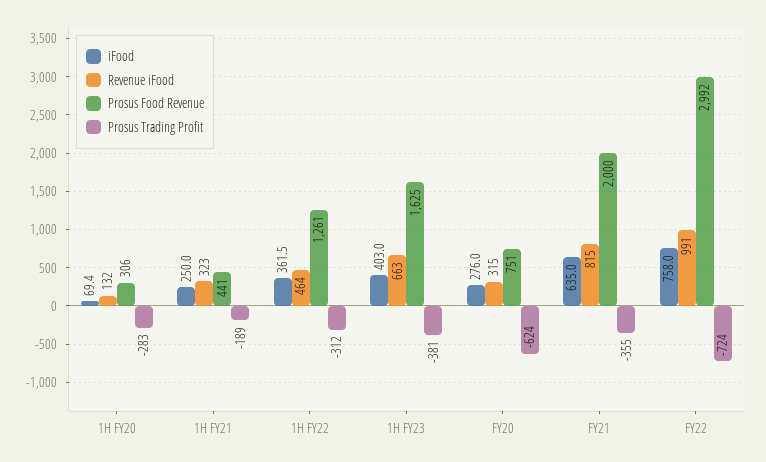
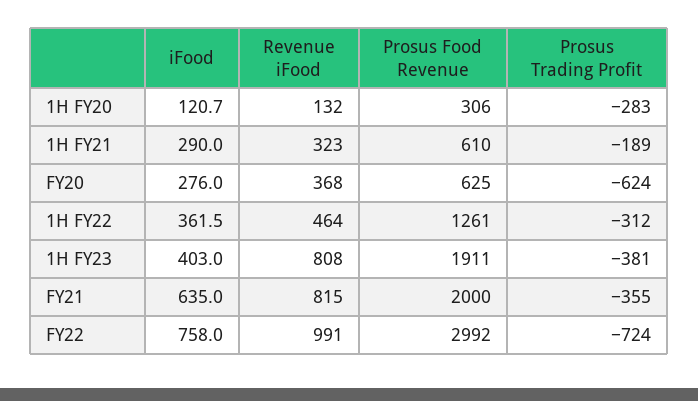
iFood, 1H FY20: 69.4 -> 120.7
iFood, 1H FY21: 250 -> 290
Prosus Food Revenue, 1H FY21: 441 -> 610
Revenue iFood, 1H FY23: 663 -> 808
Prosus Food Revenue, 1H FY23: 1625 -> 1911
Revenue iFood, FY20: 315 -> 368
Prosus Food Revenue, FY20: 751 -> 625

